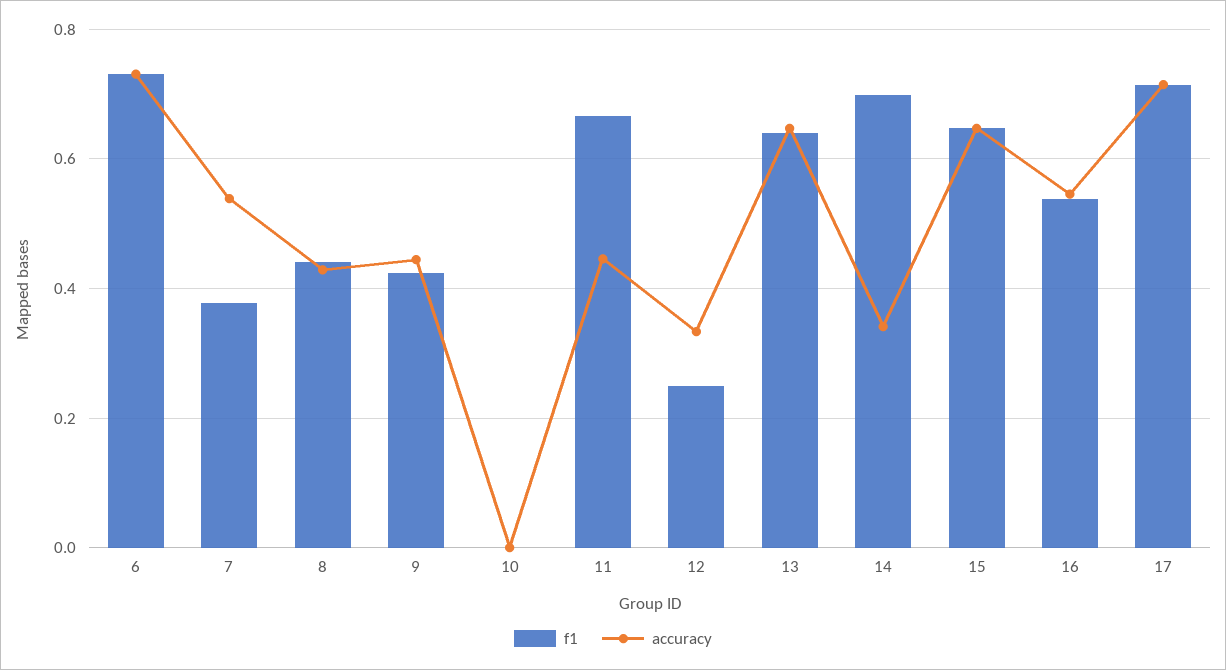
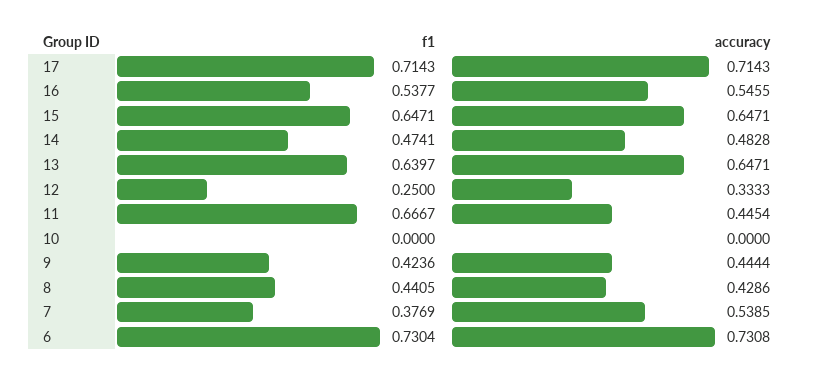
f1, 14: 0.7 -> 0.4741
accuracy, 14: 0.34 -> 0.4828

